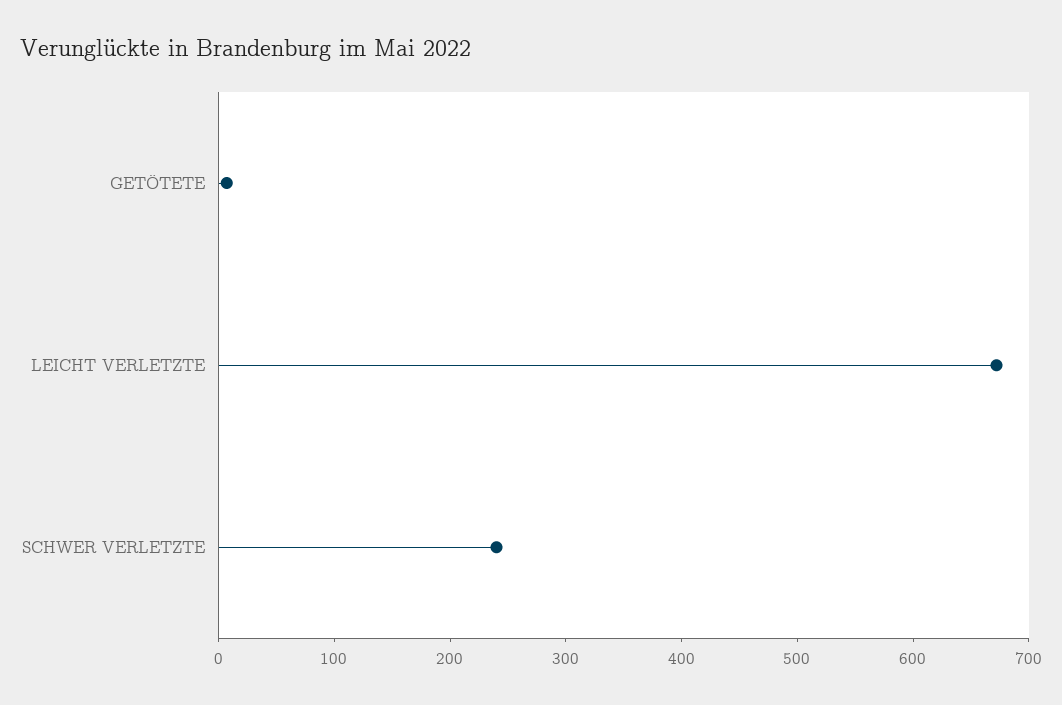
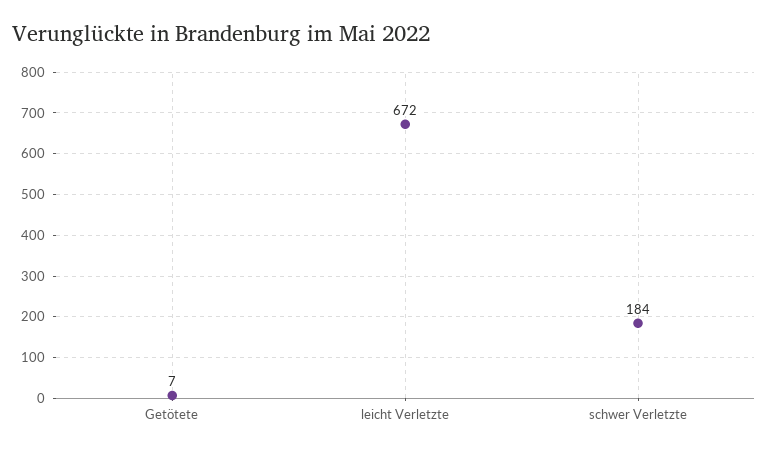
SCHWER VERLETZTE: 240 -> 184

